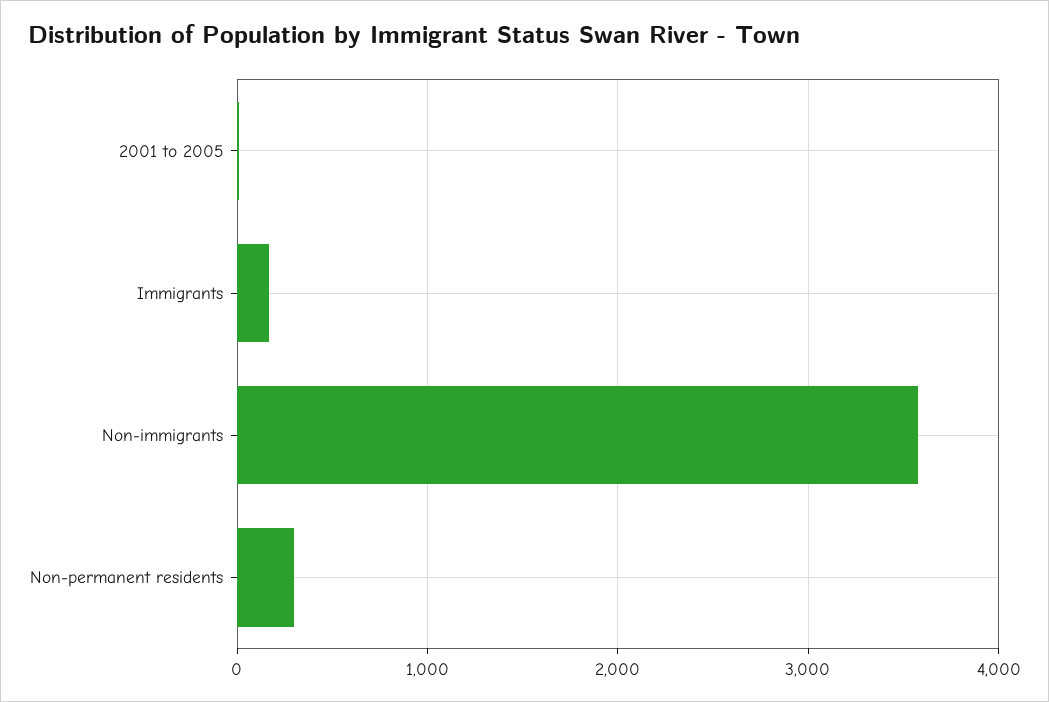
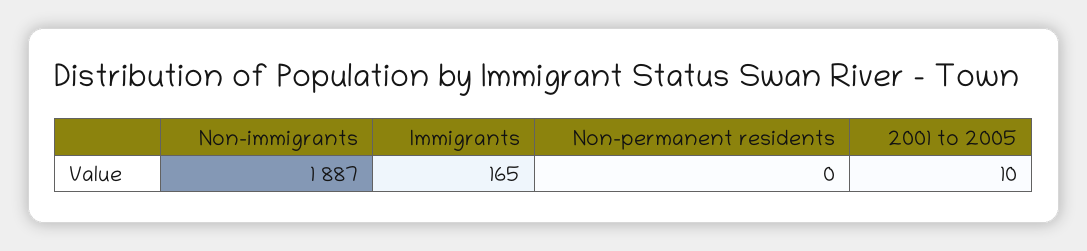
Non-immigrants: 3600 -> 1887
Non-permanent residents: 300 -> 0

